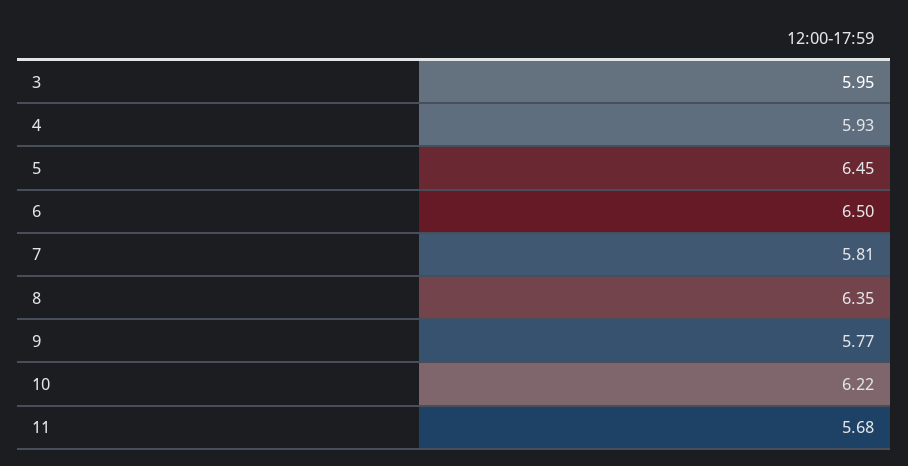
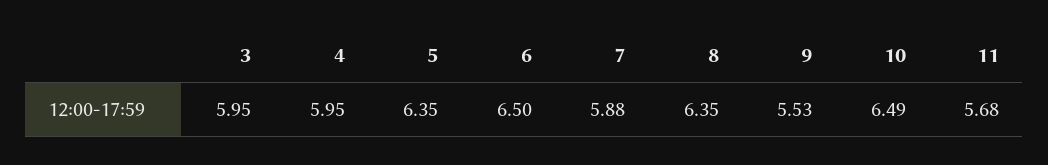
4: 5.93 -> 5.95
5: 6.45 -> 6.35
7: 5.81 -> 5.88
9: 5.77 -> 5.53
10: 6.22 -> 6.49

